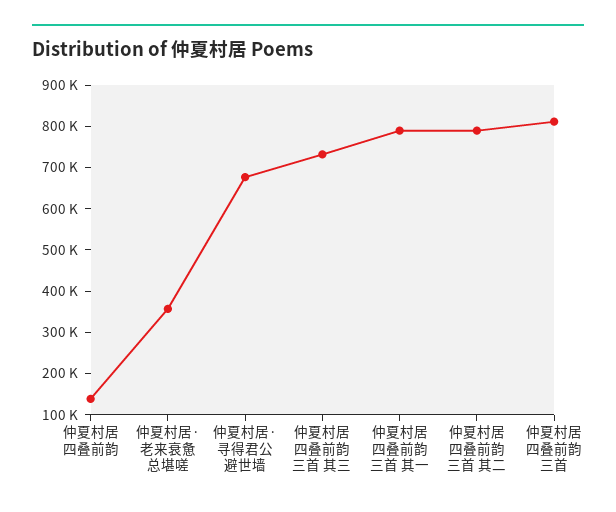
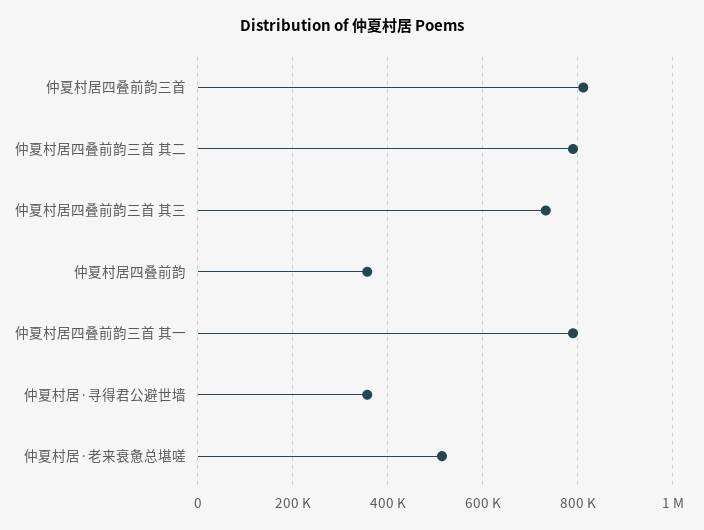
仲夏村居四叠前韵: 140000 -> 360000
仲夏村居·老来衰惫总堪嗟: 360000 -> 520000
仲夏村居·寻得君公避世墙: 680000 -> 360000

